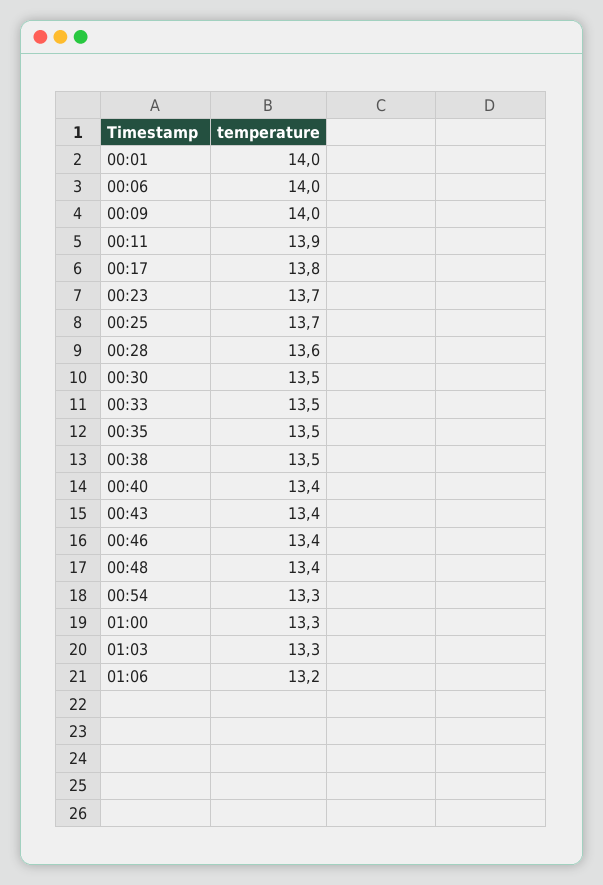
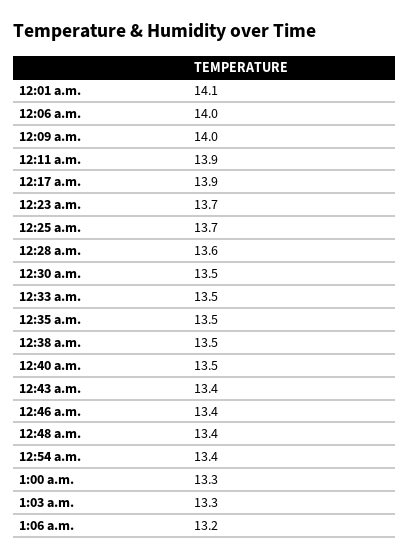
00:01: 14 -> 14.1
00:17: 13.8 -> 13.9
00:40: 13.4 -> 13.5
00:54: 13.3 -> 13.4

